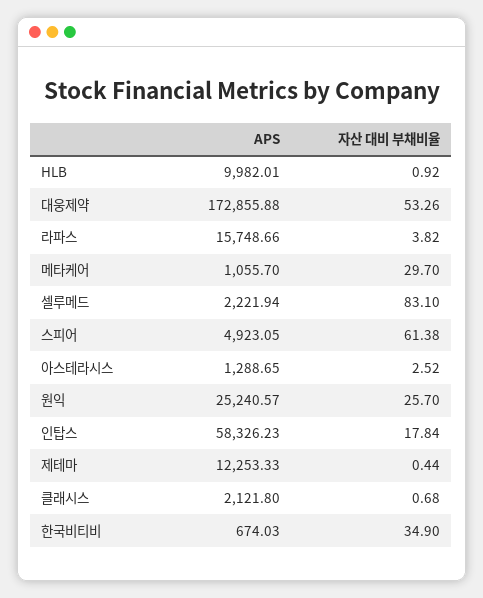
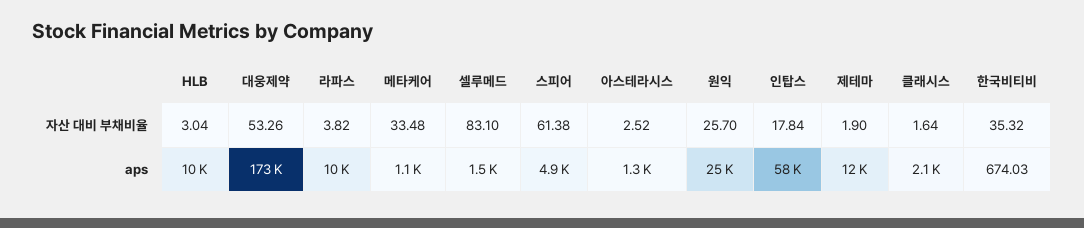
자산 대비 부채비율, HLB: 0.92 -> 3.04
APS, 라파스: 15748.66 -> 10000
자산 대비 부채비율, 메타케어: 29.7 -> 33.48
APS, 셀루메드: 2221.94 -> 1500
자산 대비 부채비율, 제테마: 0.44 -> 1.9
자산 대비 부채비율, 클래시스: 0.68 -> 1.64
자산 대비 부채비율, 한국비티비: 34.9 -> 35.32

